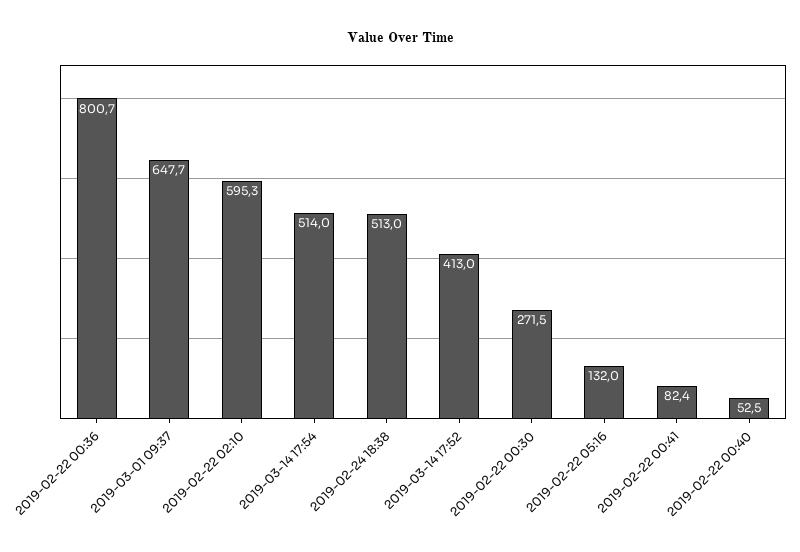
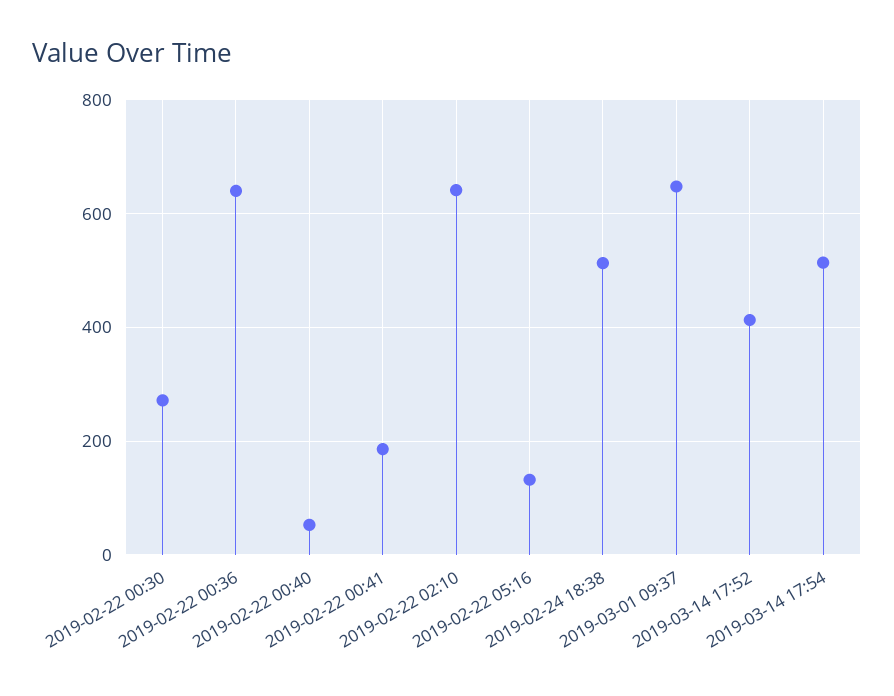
2019-02-22 00:36: 800.7 -> 640
2019-02-22 02:10: 595.3 -> 640
2019-02-22 00:41: 82.4 -> 180

